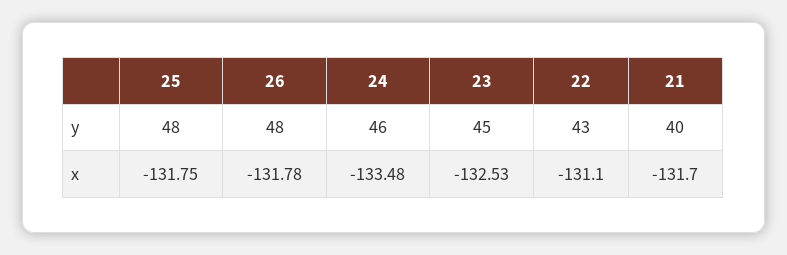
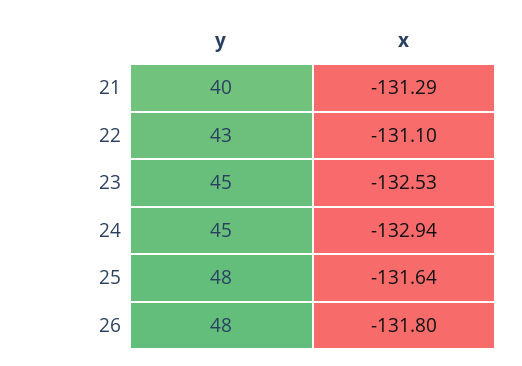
24, y: 46 -> 45
25, x: -131.75 -> -131.64
26, x: -131.78 -> -131.8
24, x: -133.48 -> -132.94
21, x: -131.7 -> -131.29

